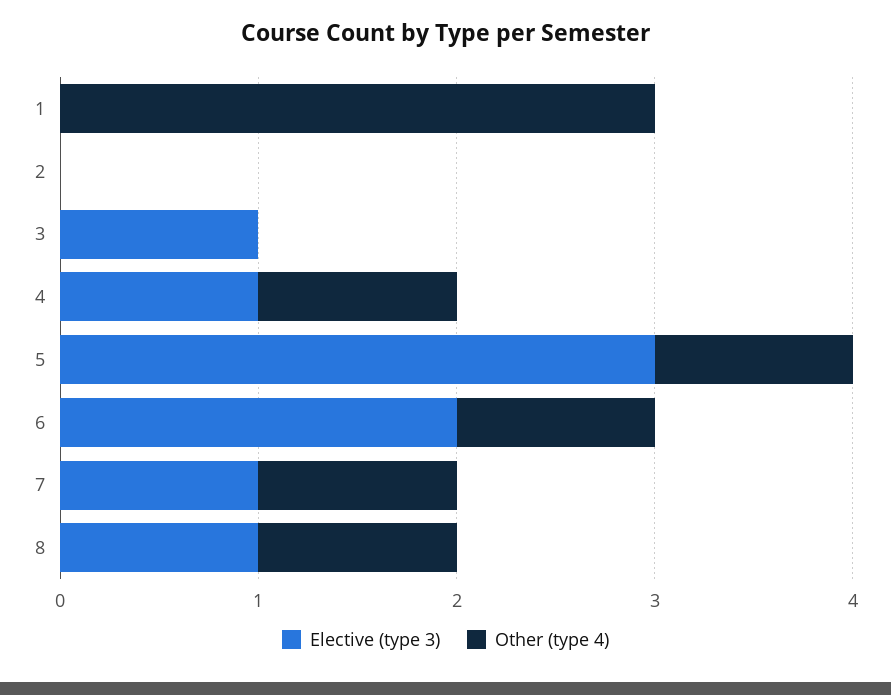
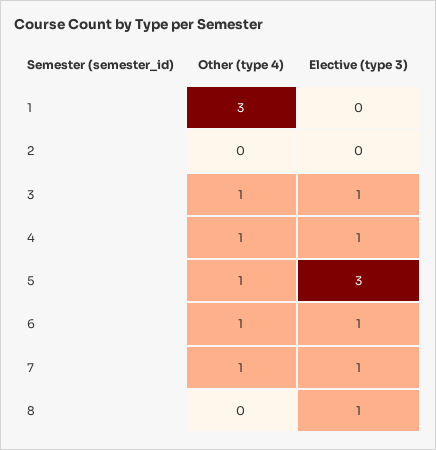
Other (type 4), 3: 0 -> 1
Elective (type 3), 6: 2 -> 1
Other (type 4), 8: 1 -> 0

